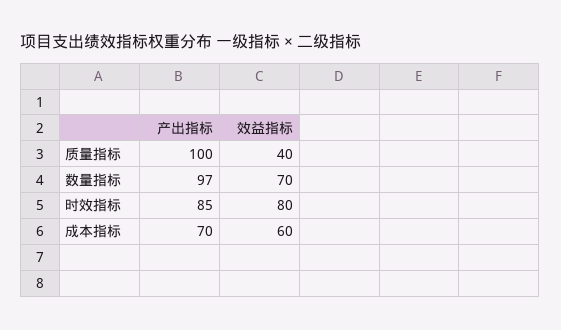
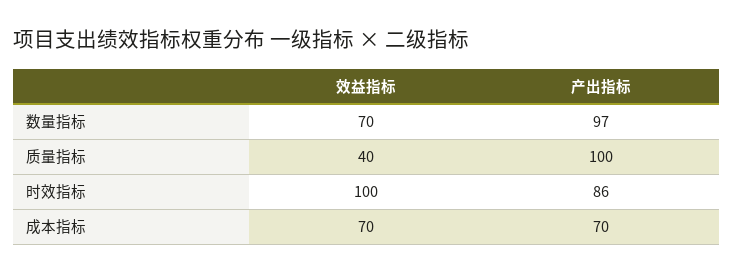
产出指标, 时效指标: 85 -> 86
效益指标, 时效指标: 80 -> 100
效益指标, 成本指标: 60 -> 70

